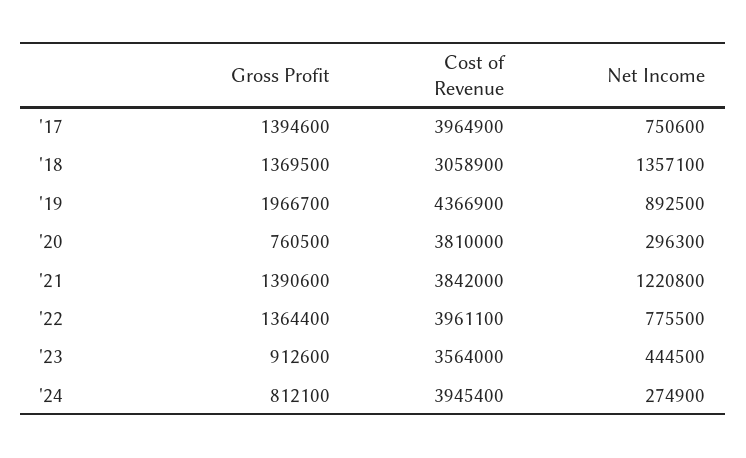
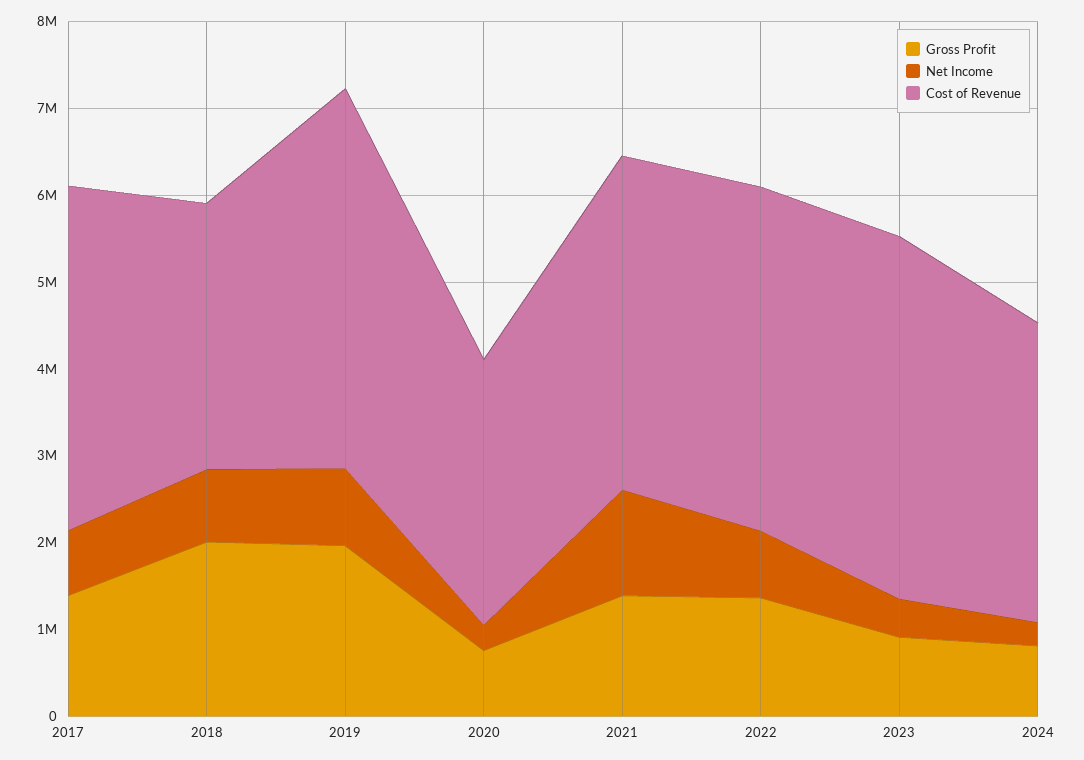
Gross Profit, '18: 1369500 -> 2000000
Net Income, '18: 1357100 -> 800000
Cost of Revenue, '20: 3810000 -> 3000000
Cost of Revenue, '23: 3564000 -> 4200000
Cost of Revenue, '24: 3945400 -> 3400000

